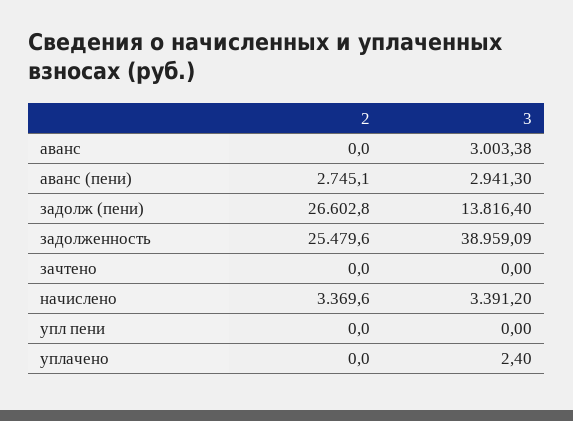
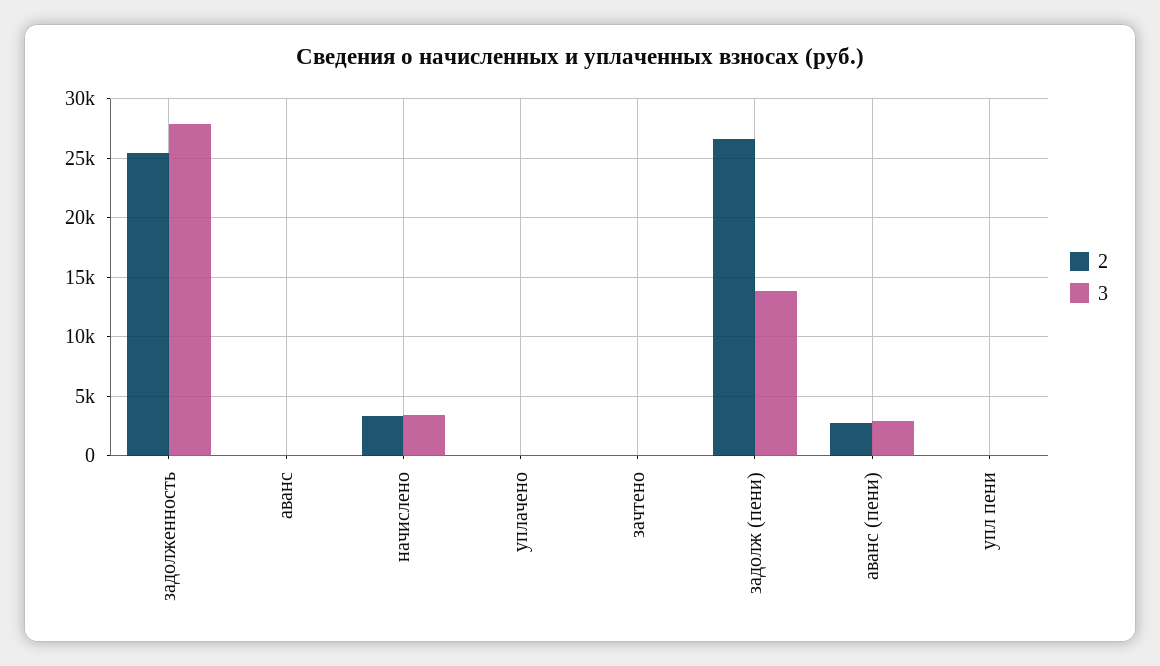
3, аванс: 3003.38 -> 0
3, задолженность: 38959.09 -> 28000

